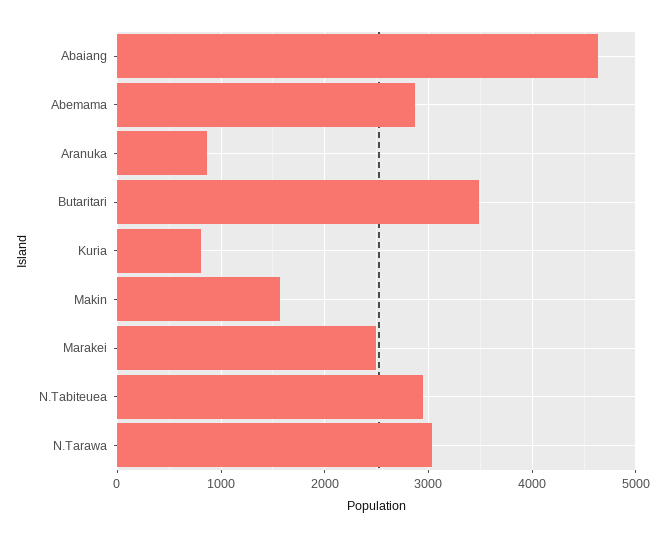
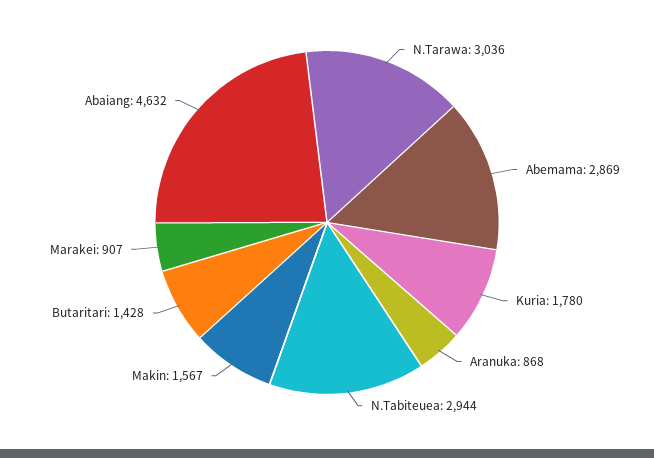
Butaritari: 3500 -> 1428
Kuria: 800 -> 1780
Marakei: 2500 -> 907

